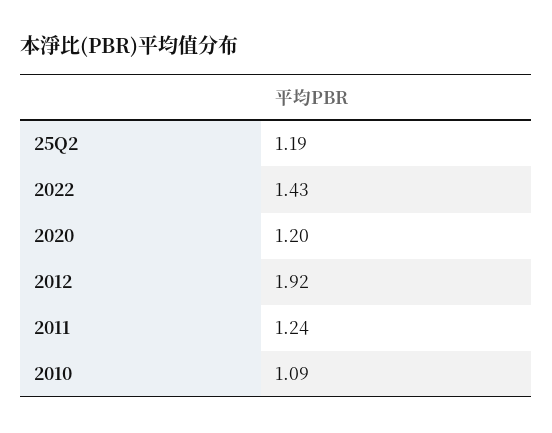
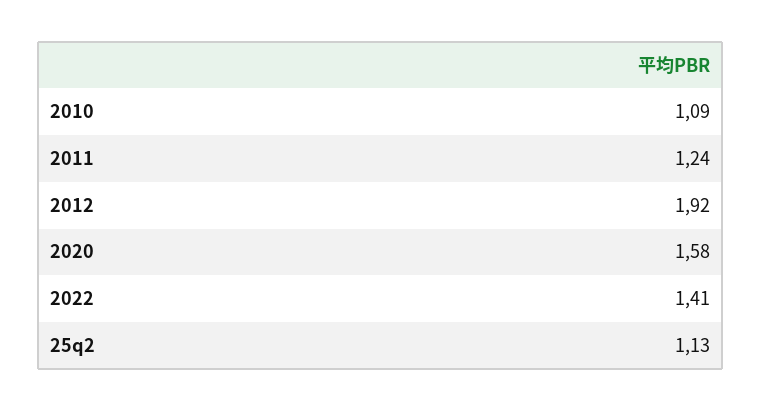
25Q2: 1.19 -> 1.13
2022: 1.43 -> 1.41
2020: 1.2 -> 1.58

